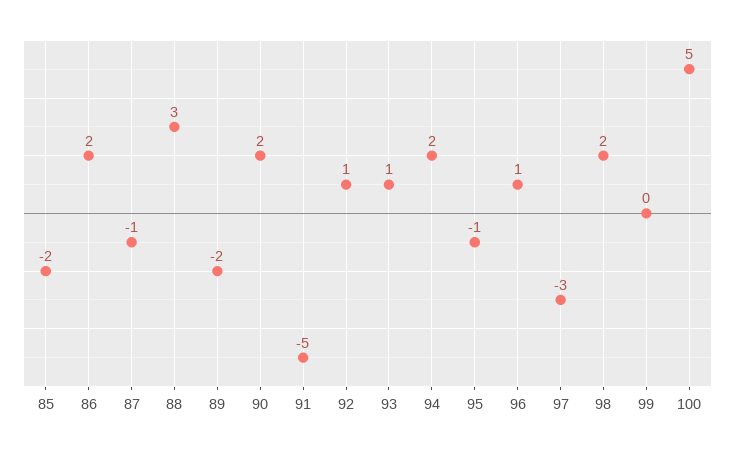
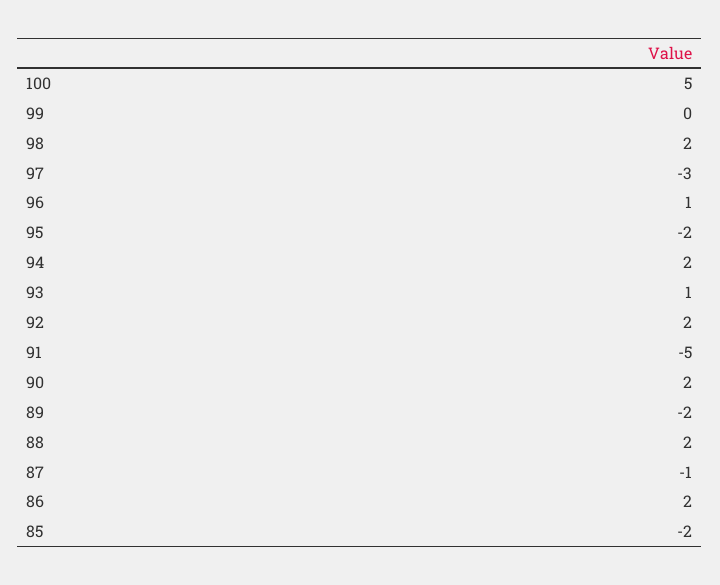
88: 3 -> 2
92: 1 -> 2
95: -1 -> -2

